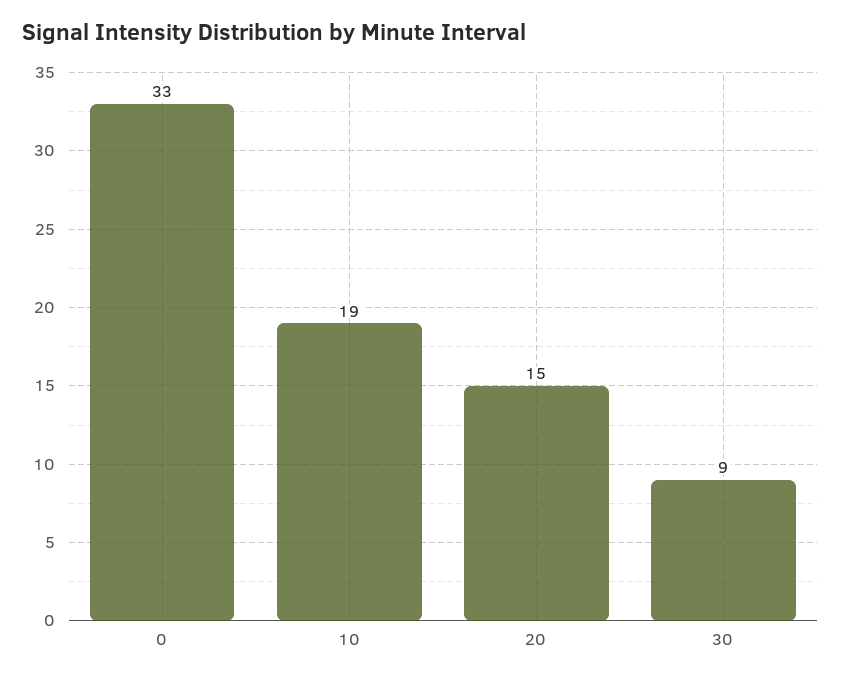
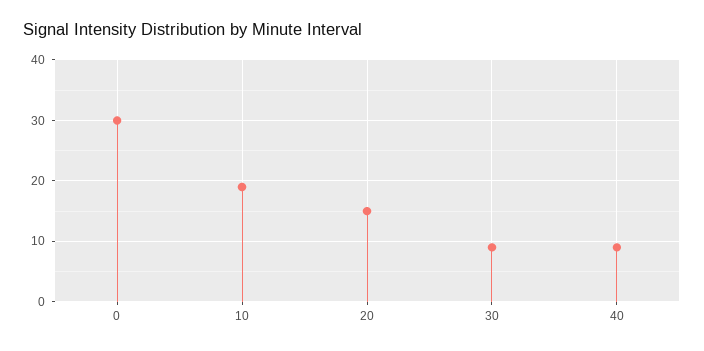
0: 33 -> 30
40: none -> 9

